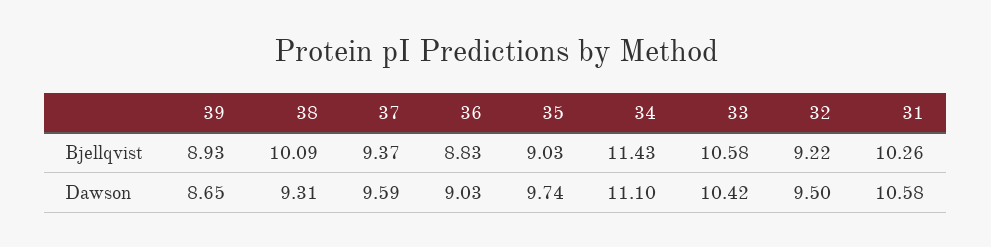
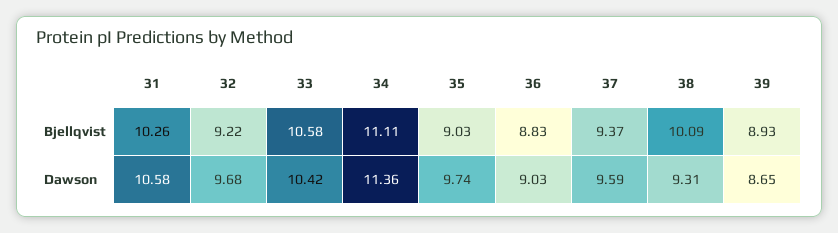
34, Bjellqvist: 11.43 -> 11.11
34, Dawson: 11.1 -> 11.36
32, Dawson: 9.5 -> 9.68

